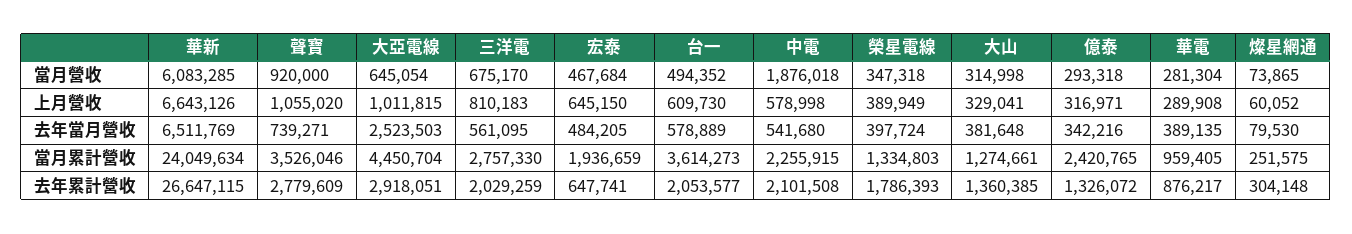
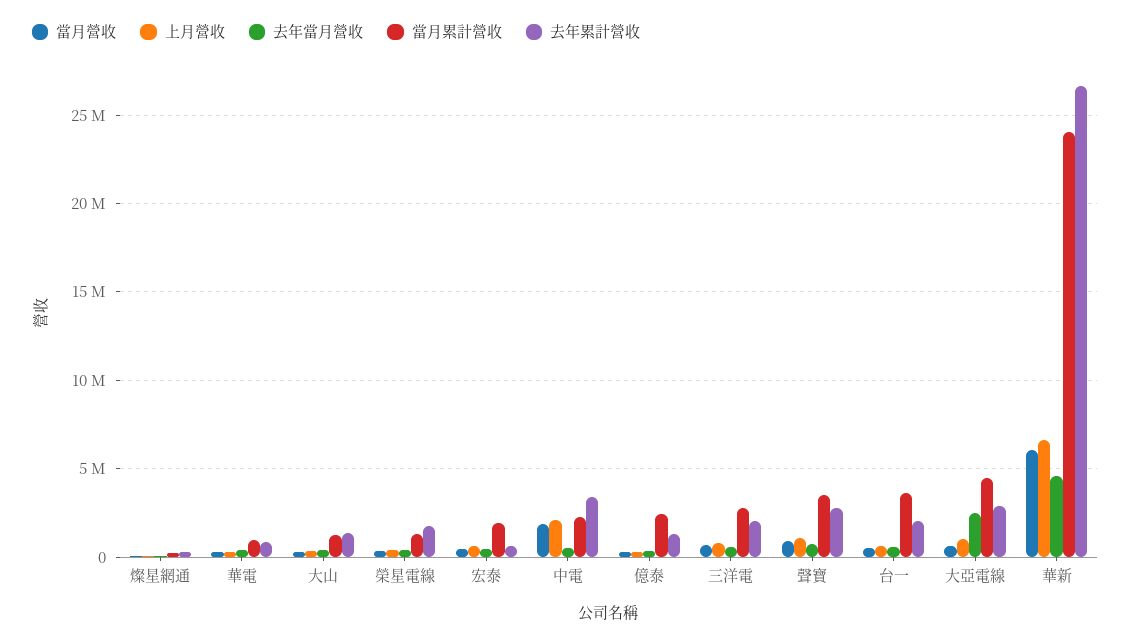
上月營收, 中電: 578998 -> 2000000
去年當月營收, 華新: 6511769 -> 4500000
去年累計營收, 中電: 2101508 -> 3500000

